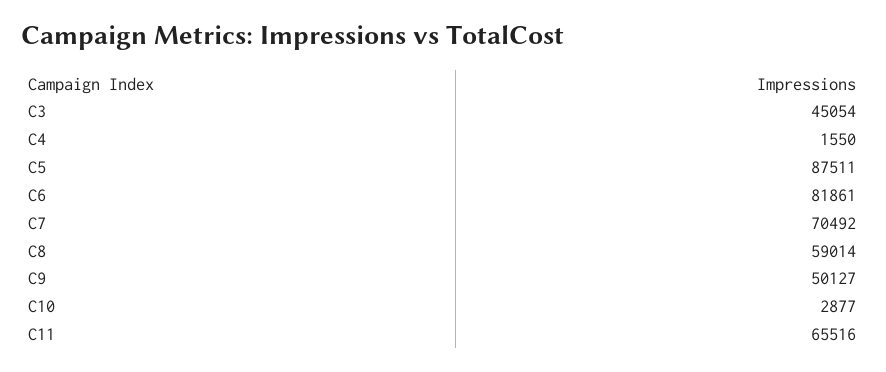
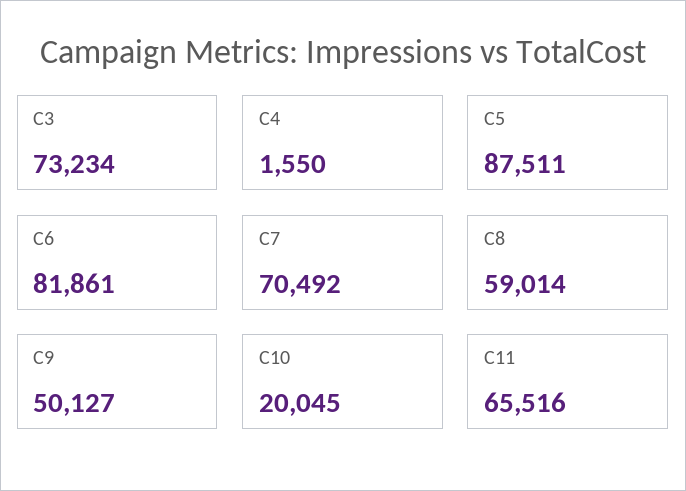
C3: 45054 -> 73234
C10: 2877 -> 20045

